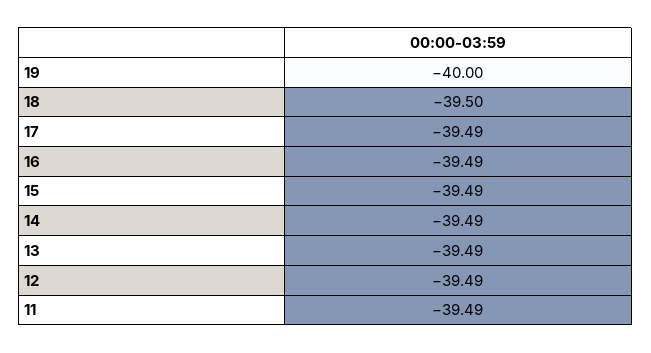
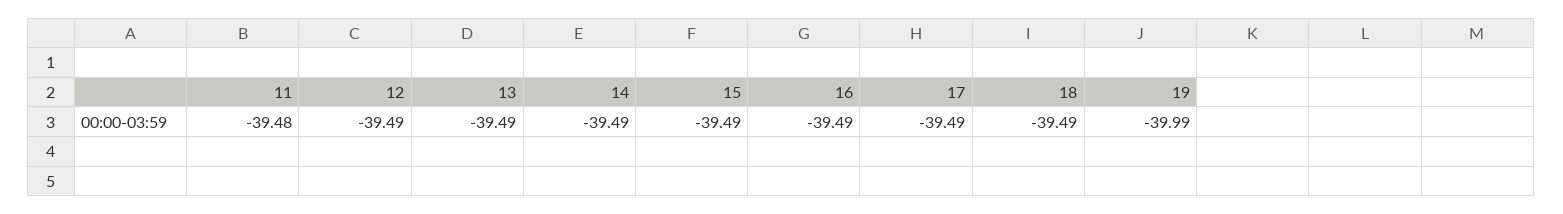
19: -40 -> -39.99
18: -39.5 -> -39.49
11: -39.49 -> -39.48

